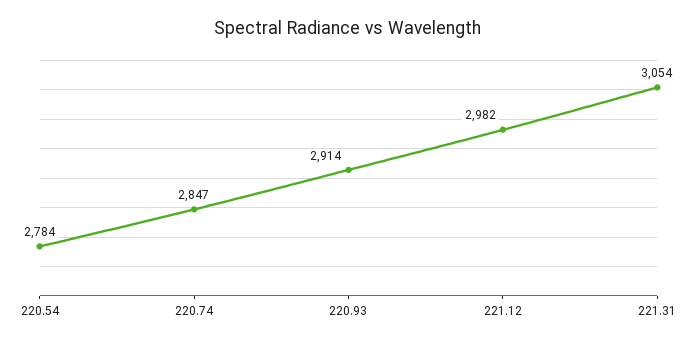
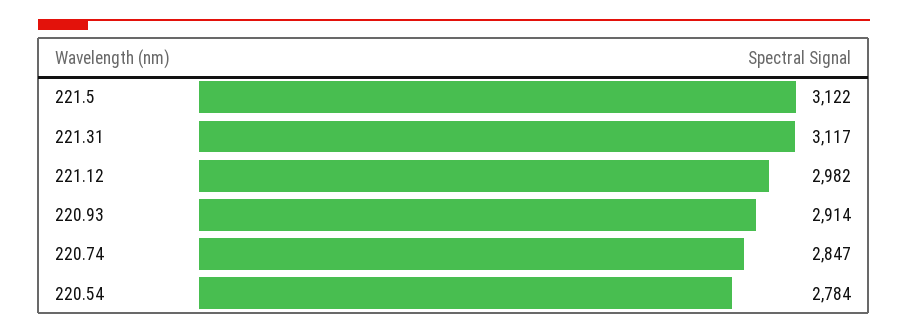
221.31: 3054 -> 3117
221.5: none -> 3122

